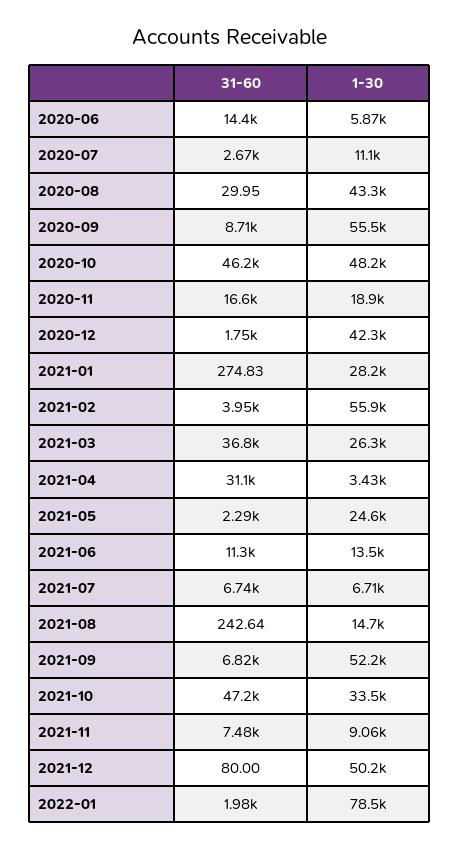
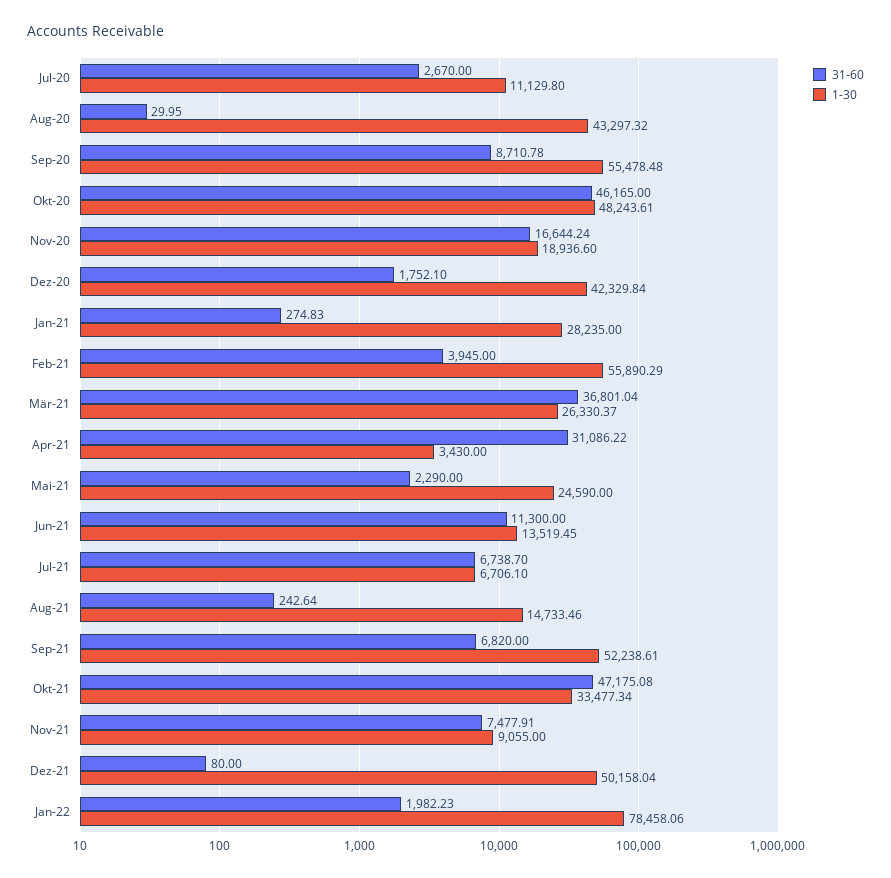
31-60, 2020-06: 14400 -> none
1-30, 2020-06: 5870 -> none

